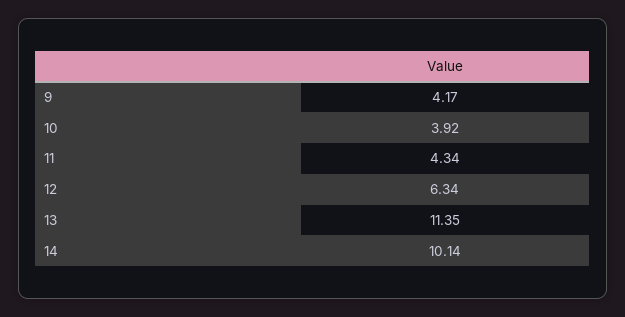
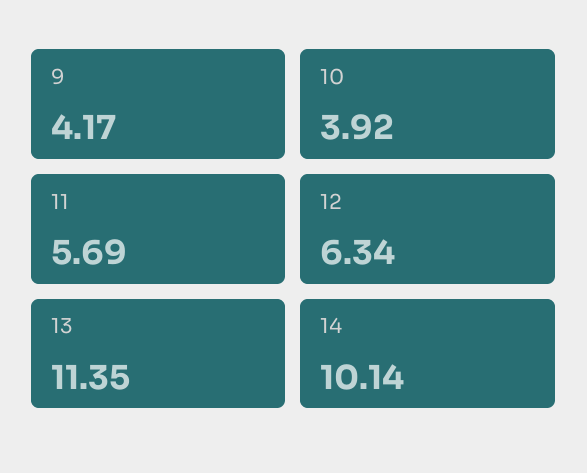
11: 4.34 -> 5.69

